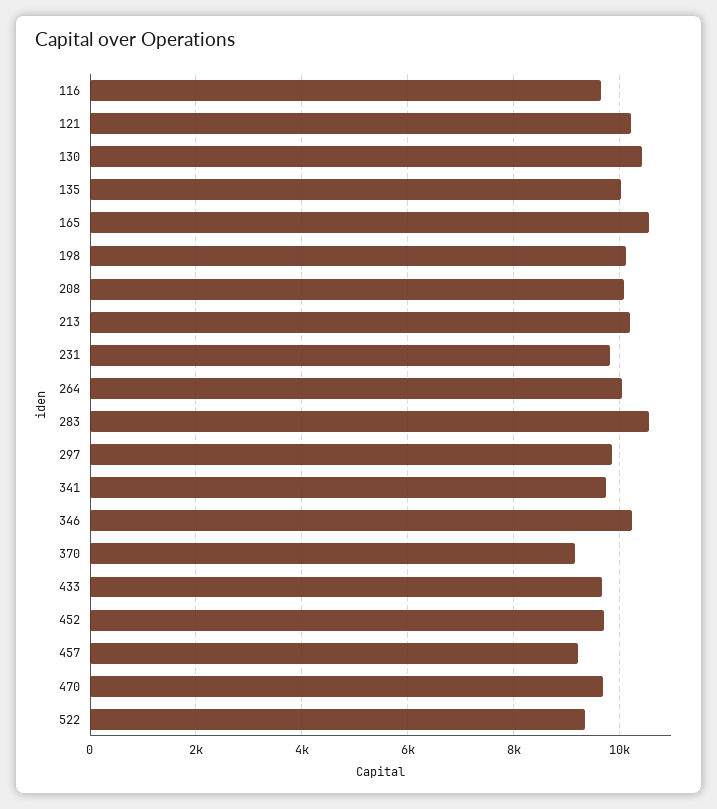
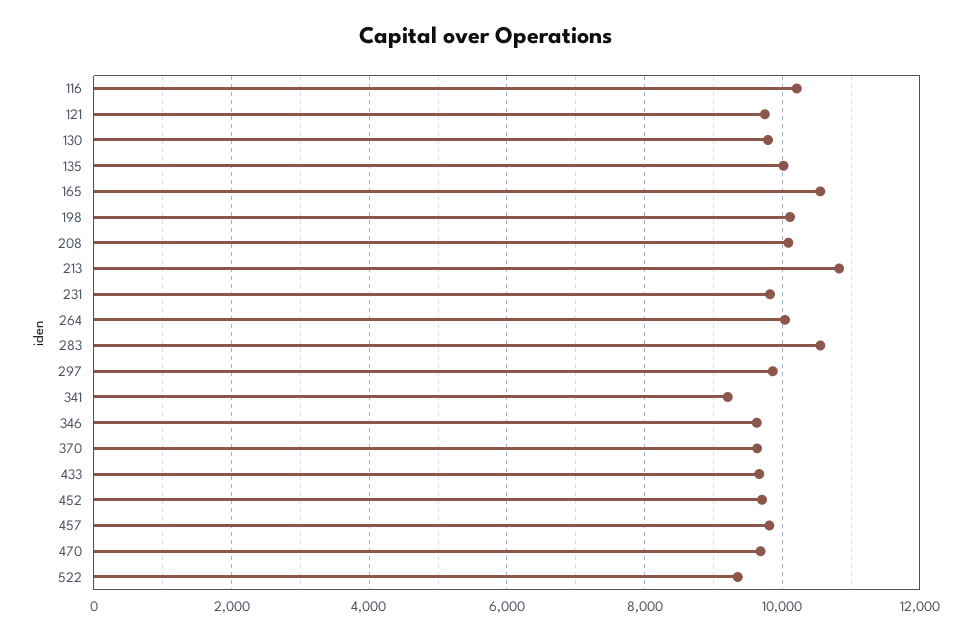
116: 9600 -> 10200
121: 10200 -> 9800
130: 10400 -> 9800
213: 10200 -> 10800
341: 9800 -> 9200
346: 10200 -> 9600
370: 9200 -> 9600
457: 9200 -> 9800

